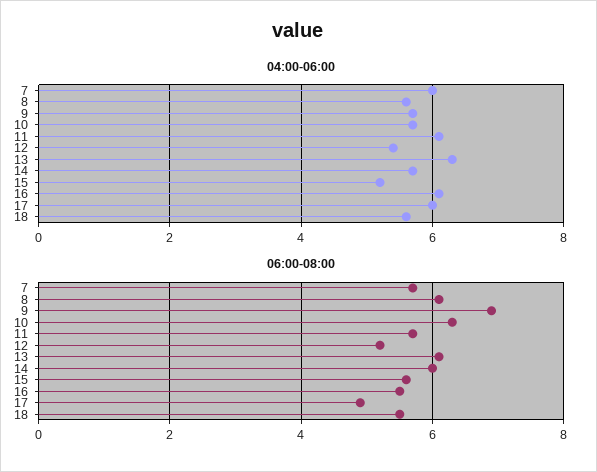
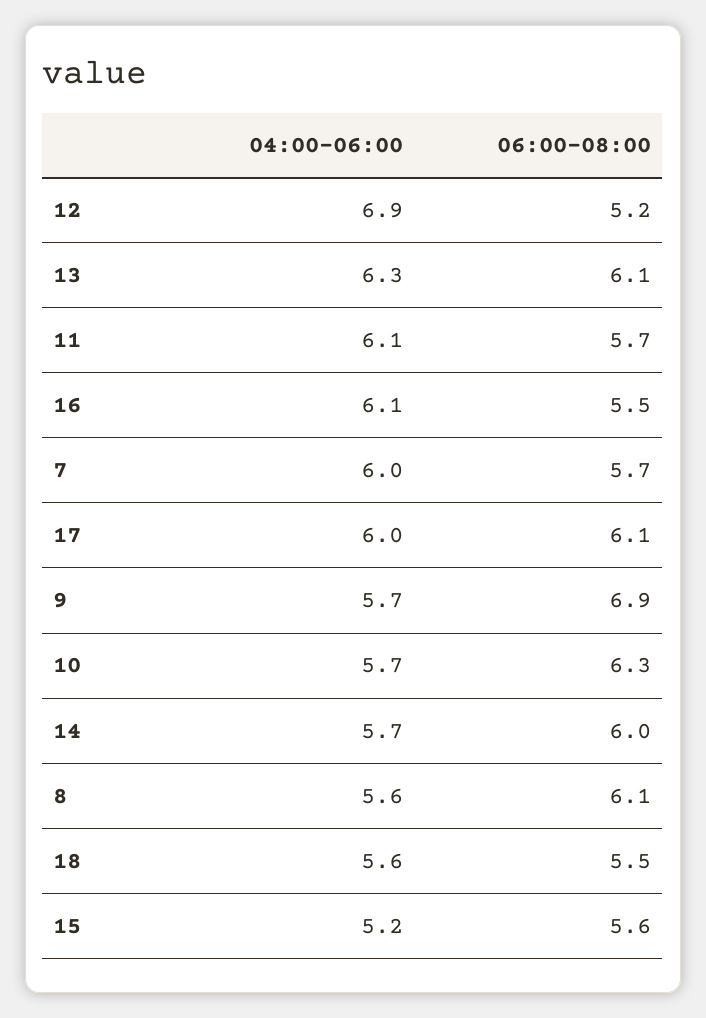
04:00-06:00, 12: 5.5 -> 6.9
06:00-08:00, 17: 5 -> 6.1

